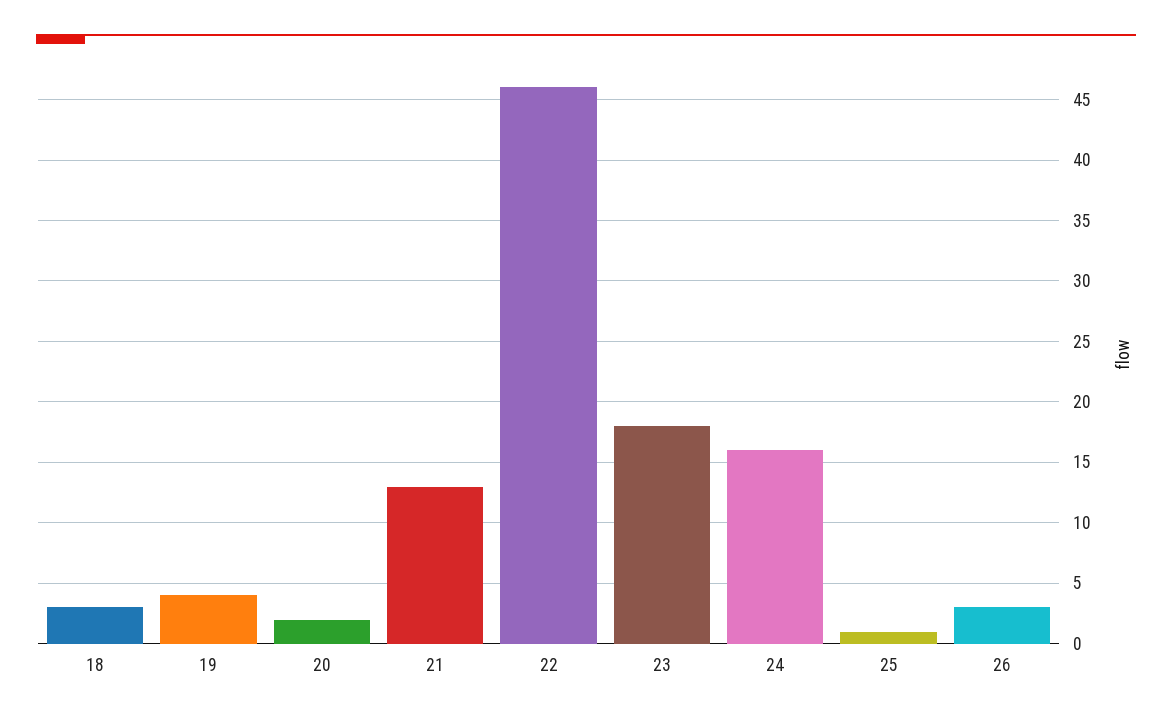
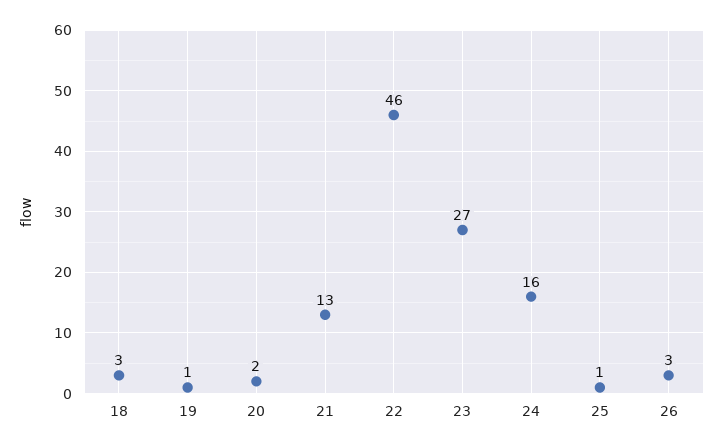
19: 4 -> 1
23: 18 -> 27

